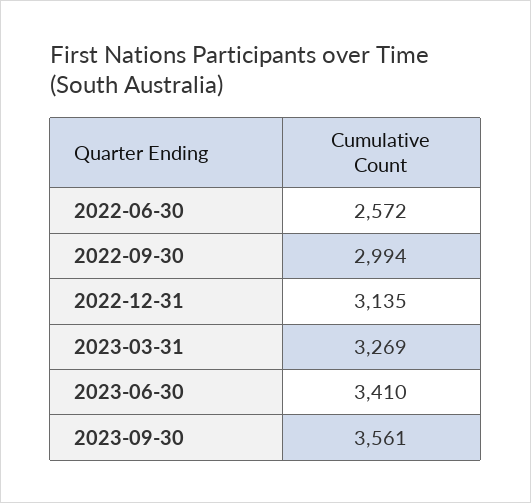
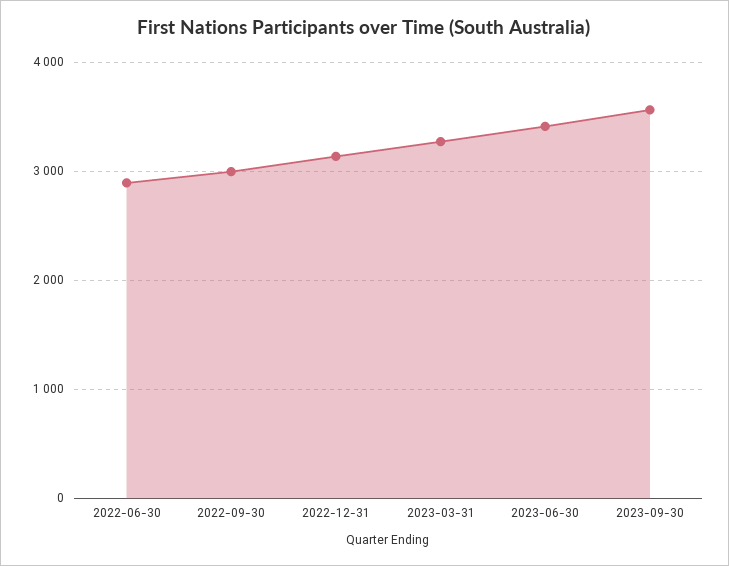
2022-06-30: 2572 -> 2900

